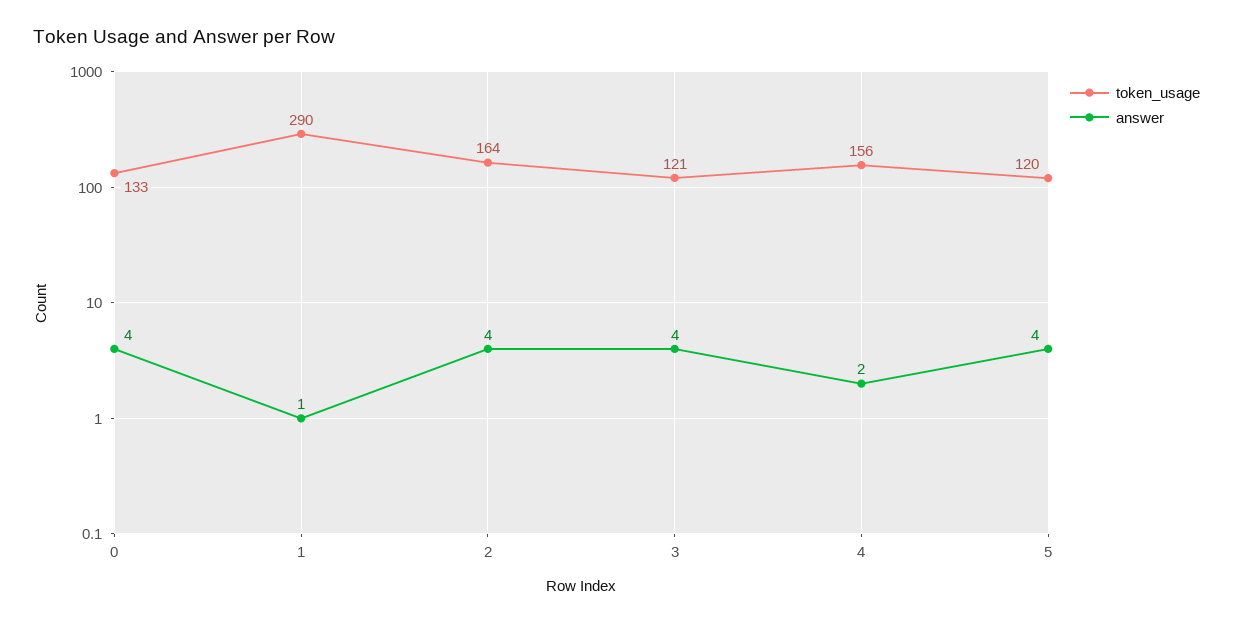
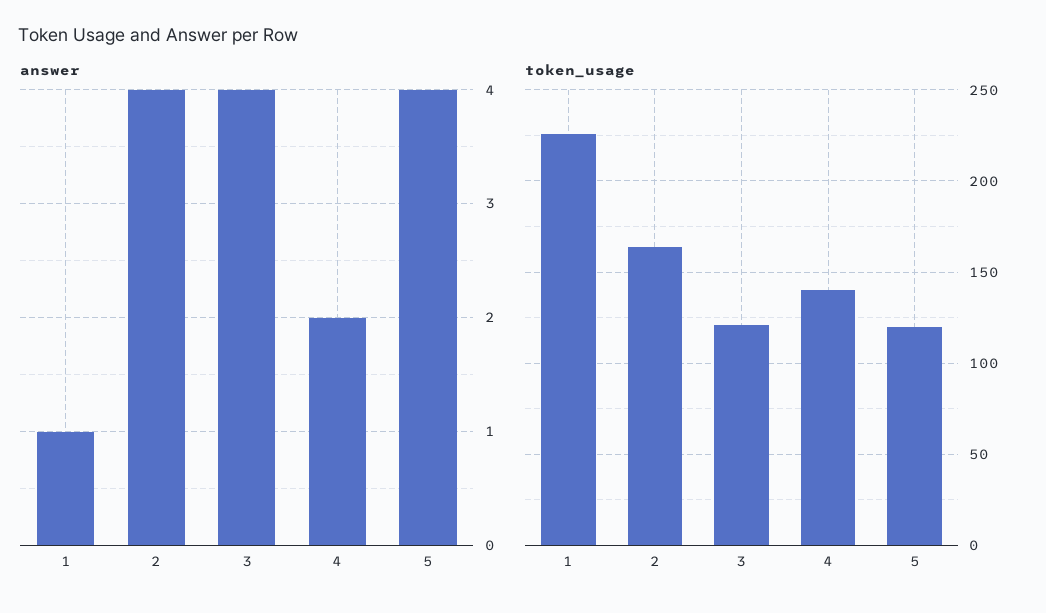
token_usage, 0: 133 -> none
answer, 0: 4 -> none
token_usage, 1: 290 -> 225
token_usage, 4: 156 -> 140

